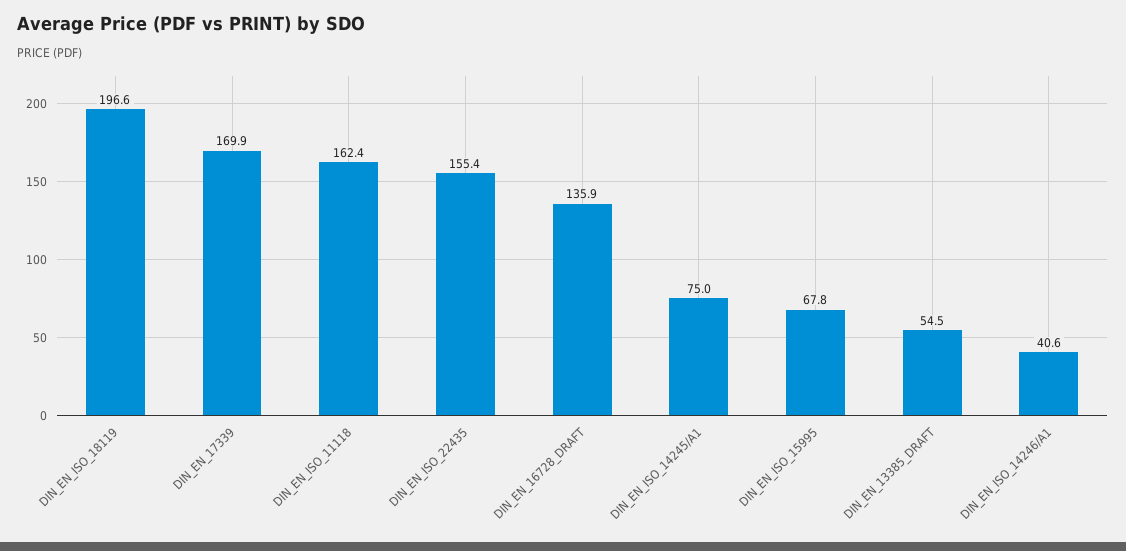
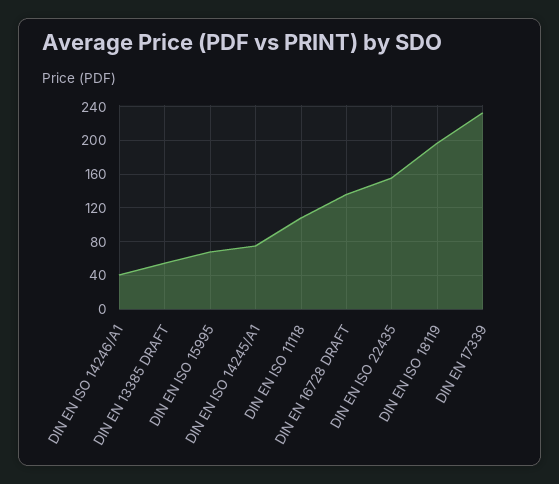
DIN_EN_17339: 169.9 -> 230
DIN_EN_ISO_11118: 162.4 -> 110

